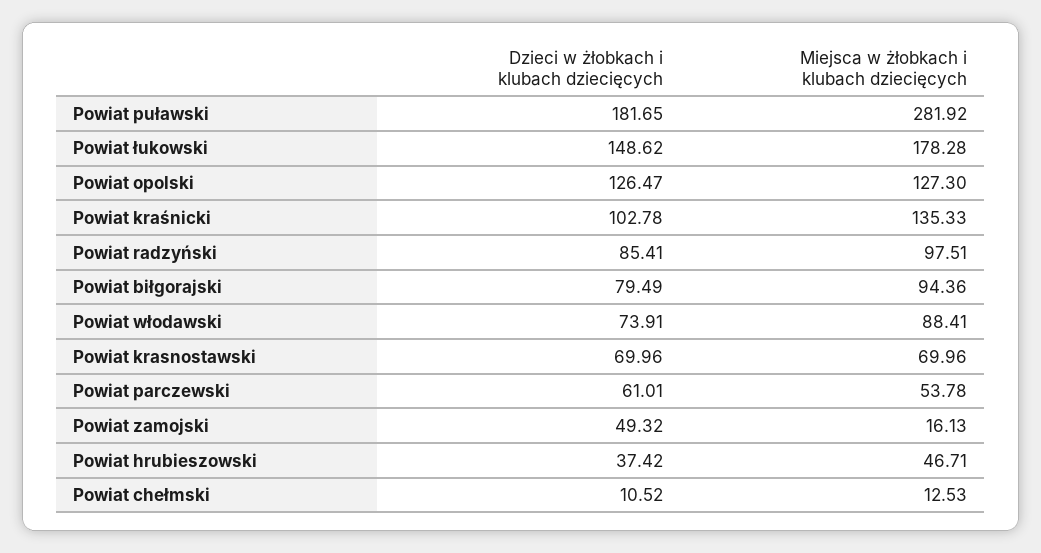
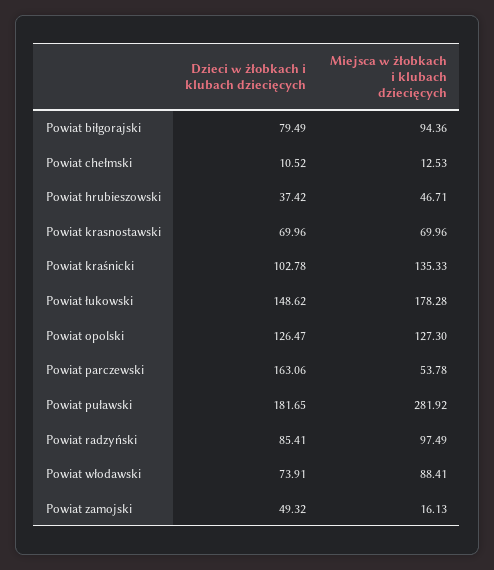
Miejsca w żłobkach i klubach dziecięcych, Powiat radzyński: 97.51 -> 97.49
Dzieci w żłobkach i klubach dziecięcych, Powiat parczewski: 61.01 -> 163.06

